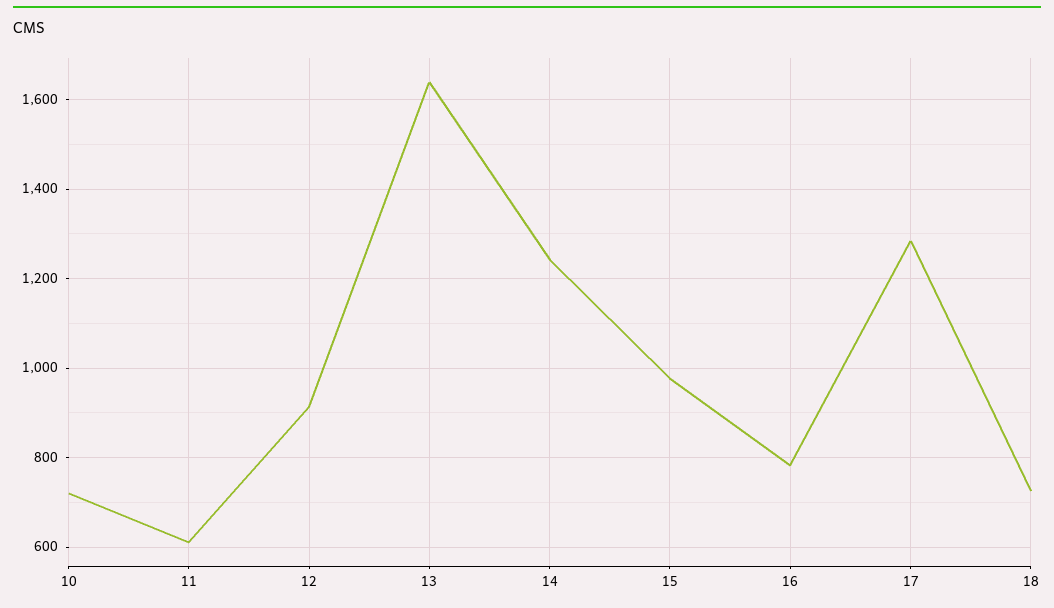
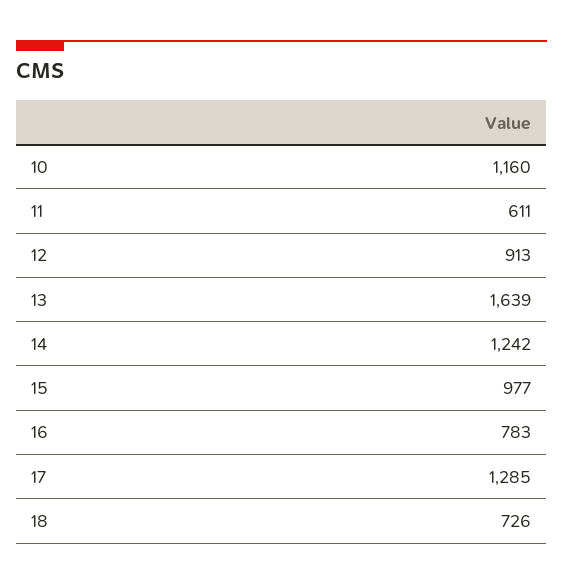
10: 720 -> 1160

